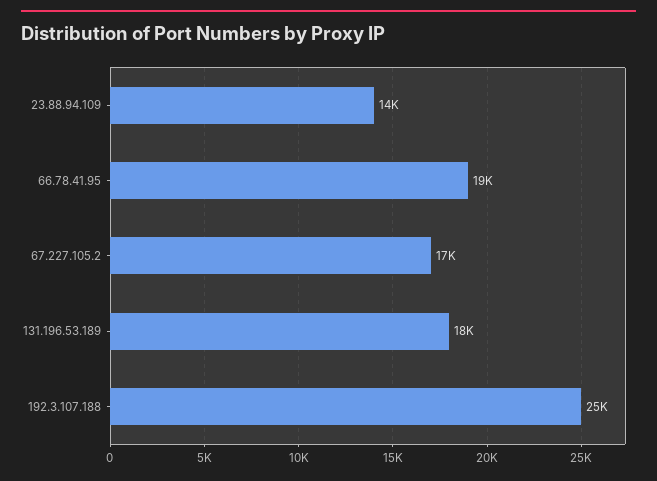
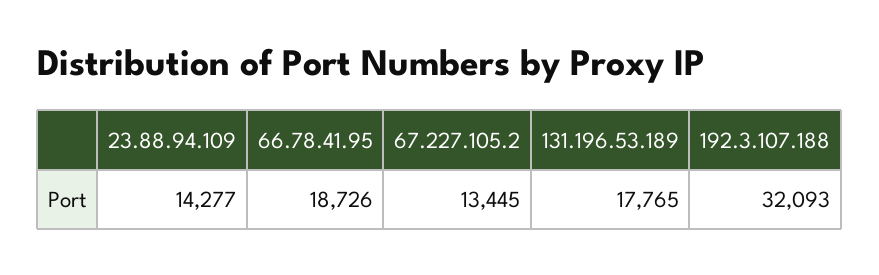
67.227.105.2: 17000 -> 13445
192.3.107.188: 25000 -> 32093

